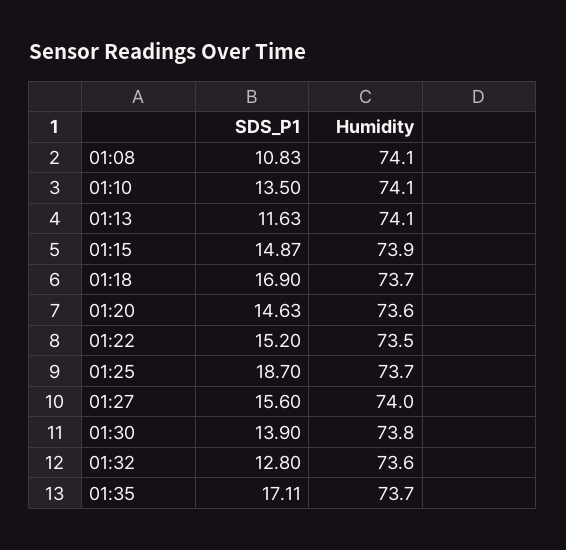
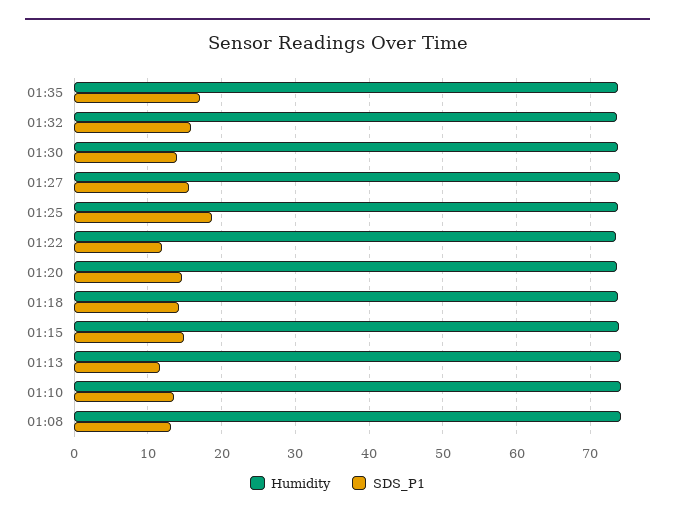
SDS_P1, 01:08: 10.83 -> 13
SDS_P1, 01:18: 16.9 -> 14
SDS_P1, 01:22: 15.2 -> 12
SDS_P1, 01:32: 12.8 -> 16

